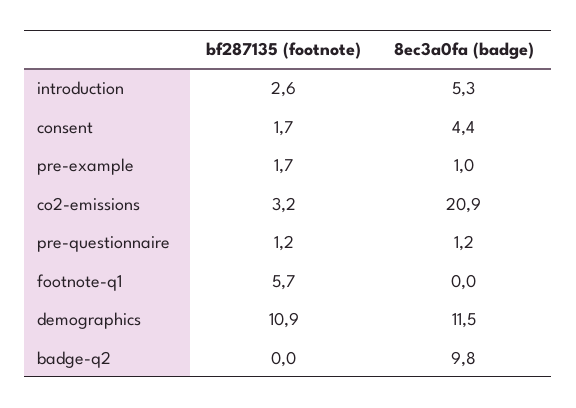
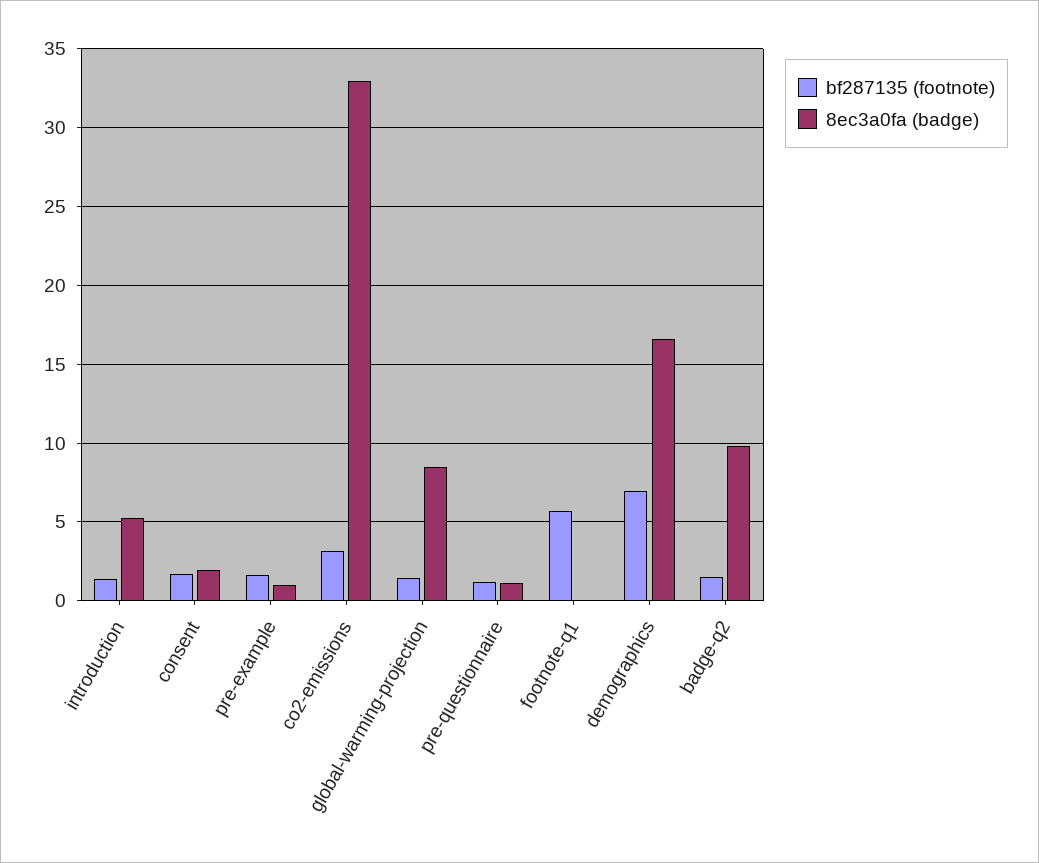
bf287135 (footnote), introduction: 2.6 -> 1.5
8ec3a0fa (badge), consent: 4.4 -> 2
8ec3a0fa (badge), co2-emissions: 20.9 -> 33
bf287135 (footnote), demographics: 10.9 -> 7
8ec3a0fa (badge), demographics: 11.5 -> 16.5
bf287135 (footnote), badge-q2: 0 -> 1.5
bf287135 (footnote), global-warming-projection: none -> 1.5
8ec3a0fa (badge), global-warming-projection: none -> 8.5

